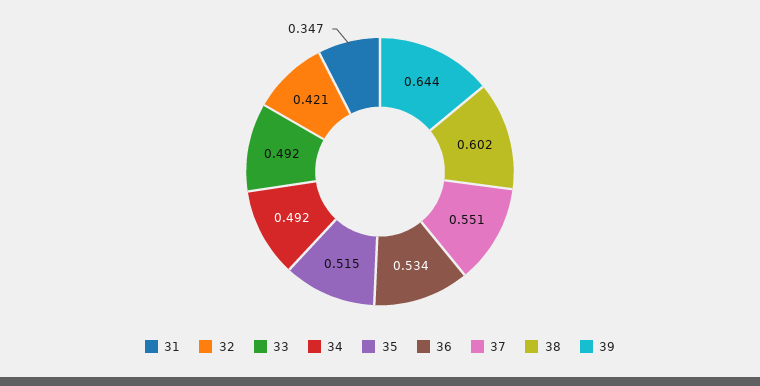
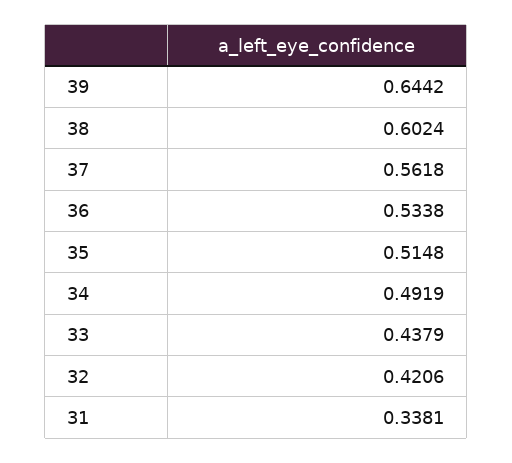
31: 0.347 -> 0.3381
33: 0.492 -> 0.4379
37: 0.551 -> 0.5618

